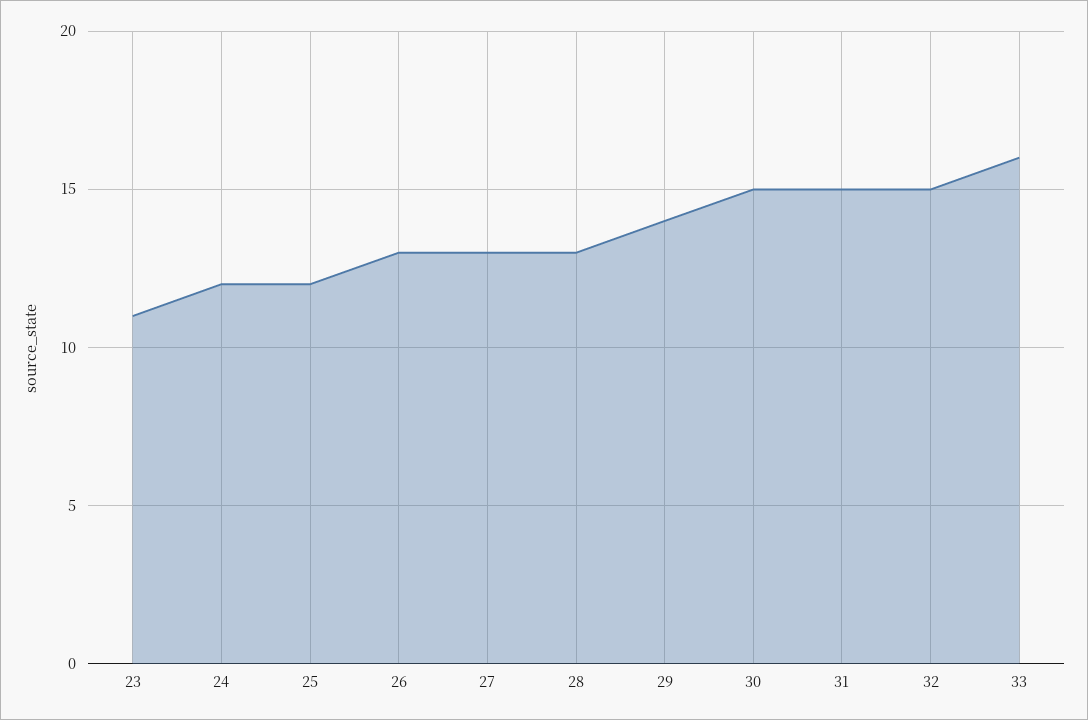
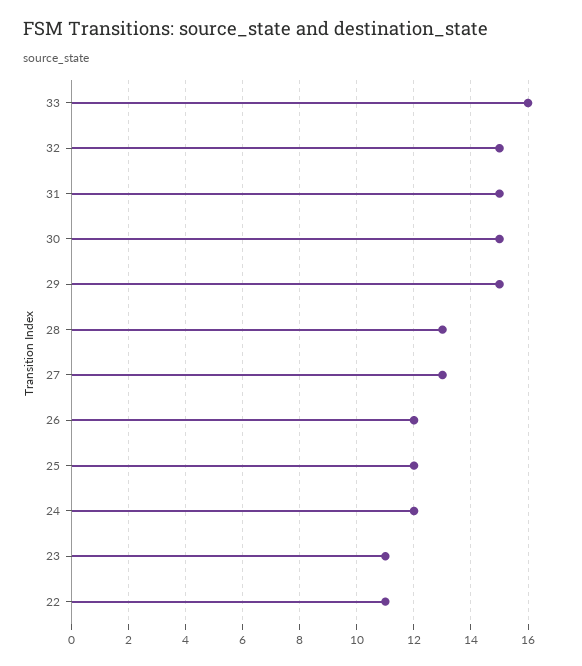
26: 13 -> 12
29: 14 -> 15
22: none -> 11

